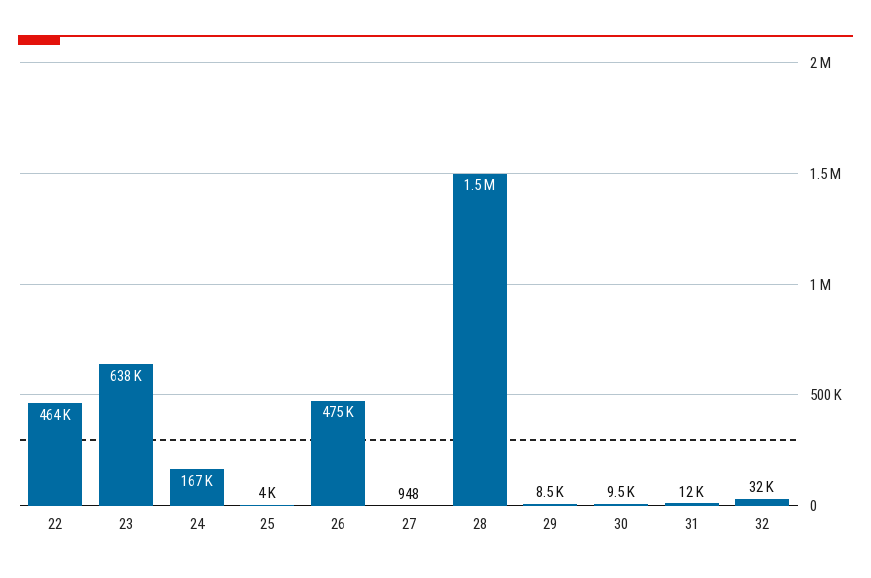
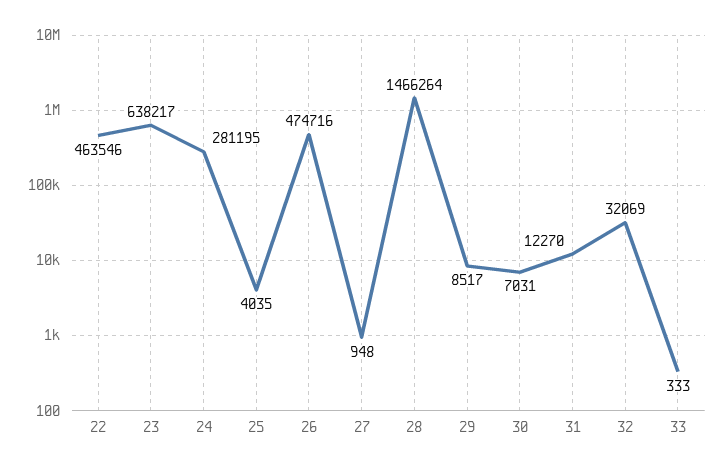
24: 167000 -> 281195
30: 9500 -> 7031
33: none -> 333

